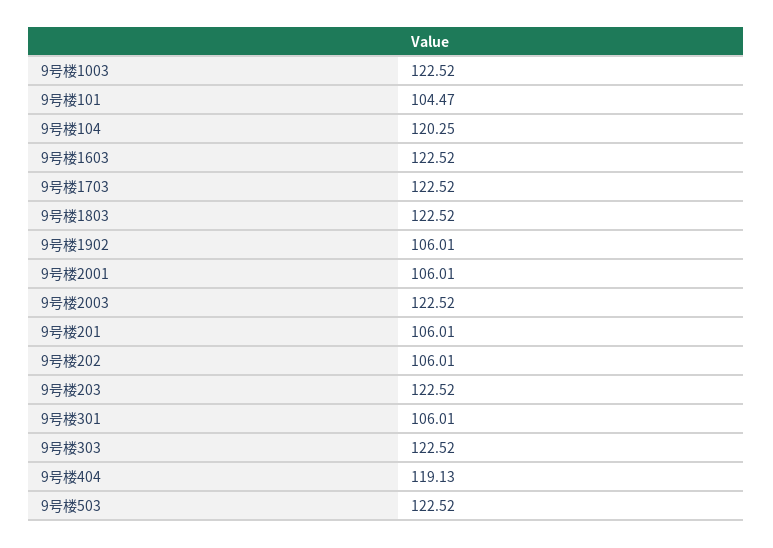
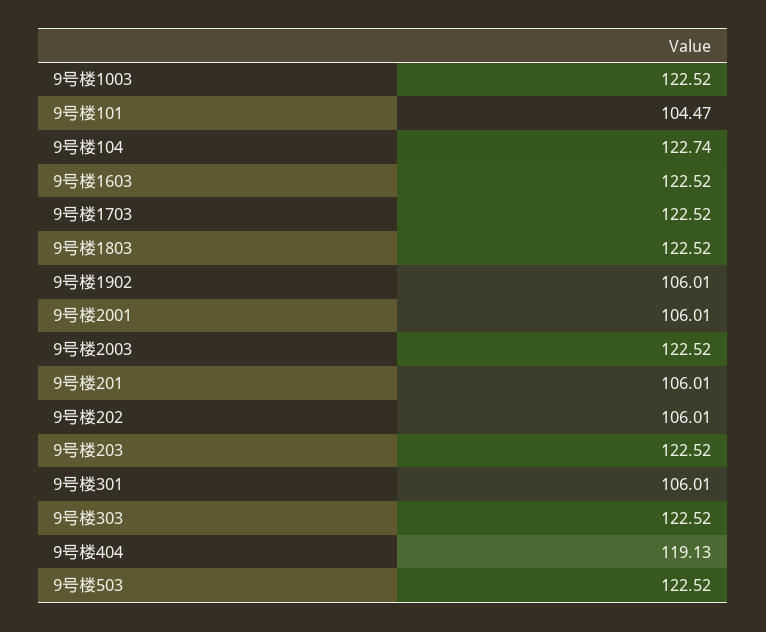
9号楼104: 120.25 -> 122.74

